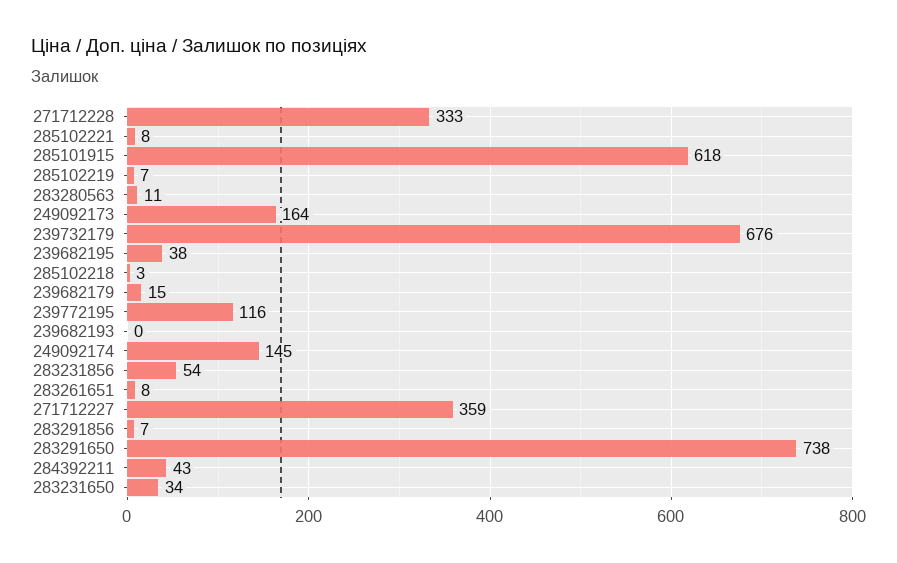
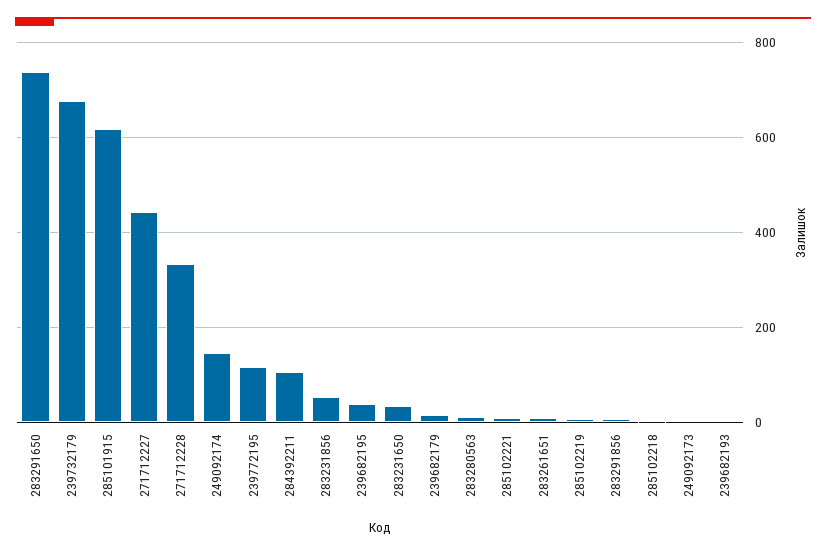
249092173: 164 -> 0
271712227: 359 -> 440
284392211: 43 -> 100

